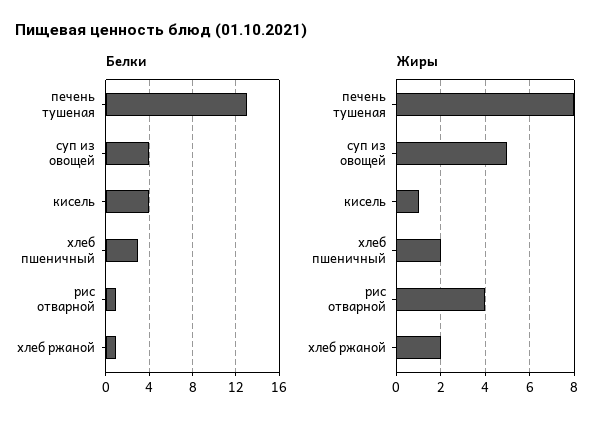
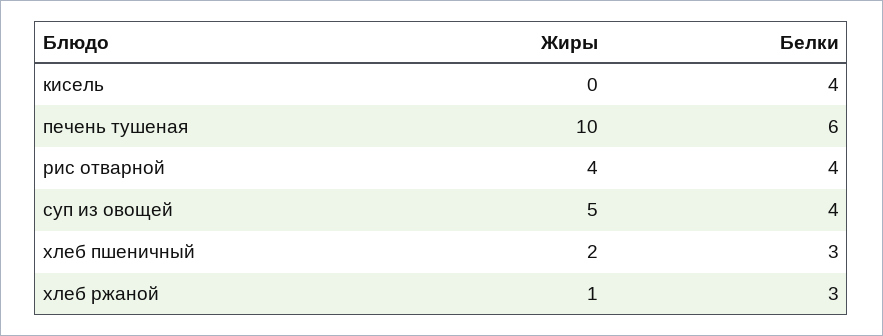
Белки, печень тушеная: 13 -> 6
Белки, рис отварной: 1 -> 4
Белки, хлеб ржаной: 1 -> 3
Жиры, печень тушеная: 8 -> 10
Жиры, кисель: 1 -> 0
Жиры, хлеб ржаной: 2 -> 1

